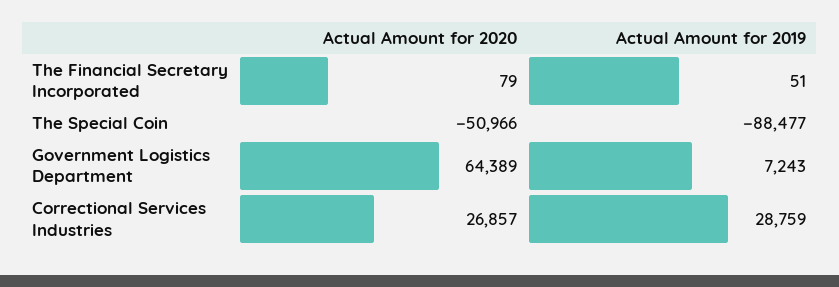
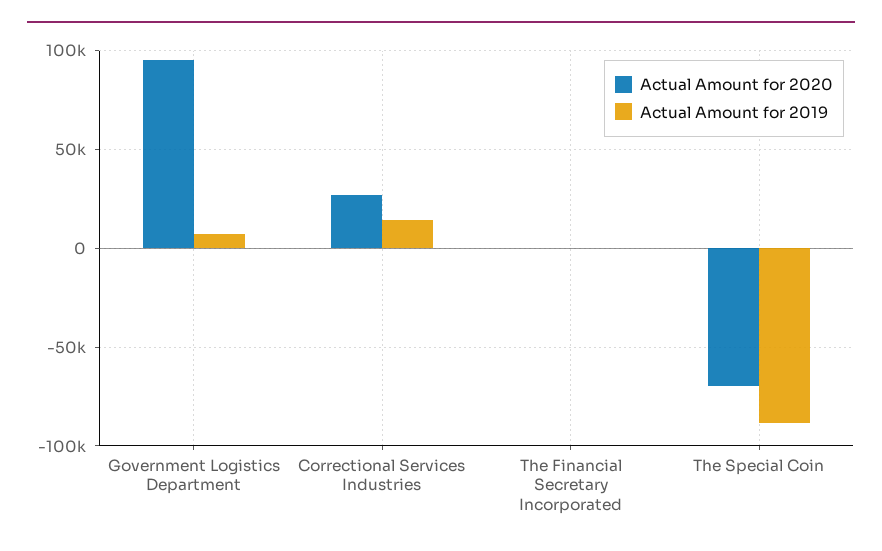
Actual Amount for 2020, The Special Coin: -50966 -> -70000
Actual Amount for 2020, Government Logistics Department: 64389 -> 95000
Actual Amount for 2019, Correctional Services Industries: 28759 -> 15000

